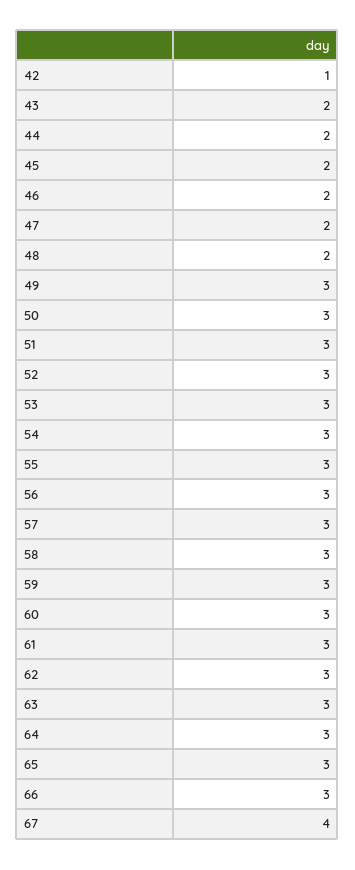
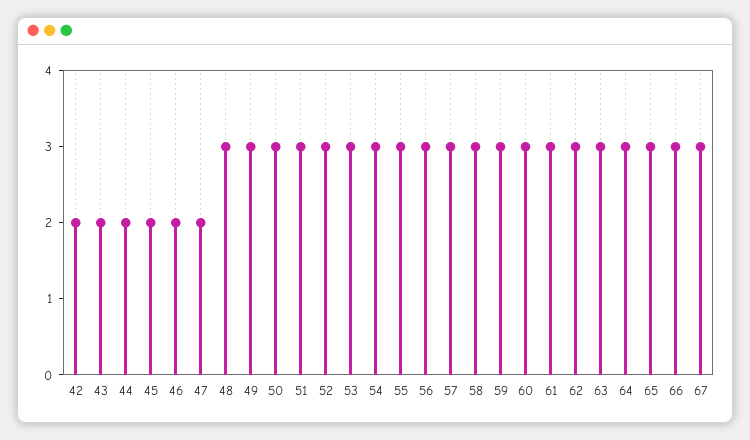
42: 1 -> 2
48: 2 -> 3
67: 4 -> 3

